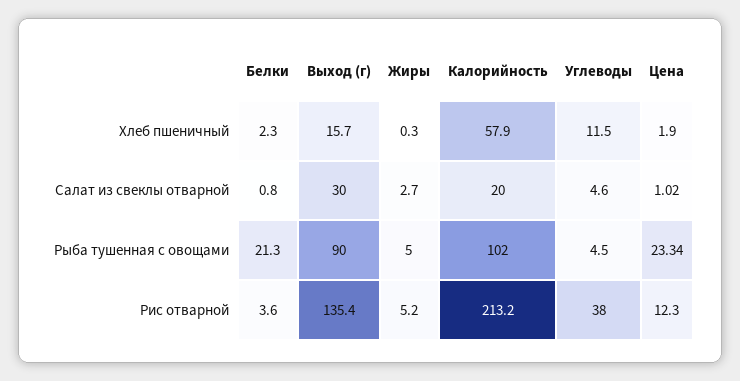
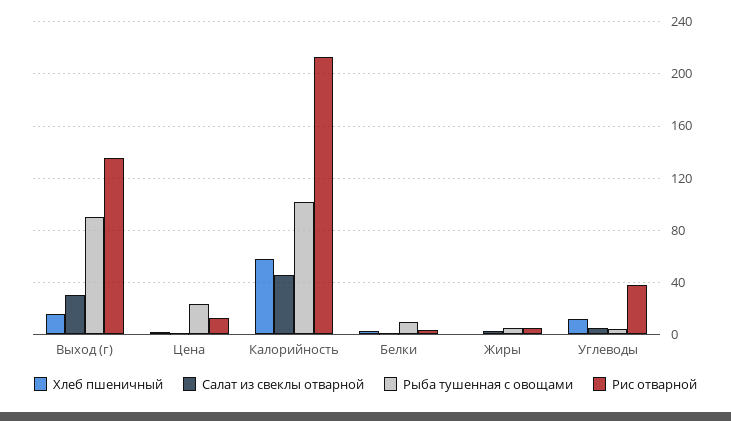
Салат из свеклы отварной, Калорийность: 20 -> 45
Рыба тушенная с овощами, Белки: 21.3 -> 10

